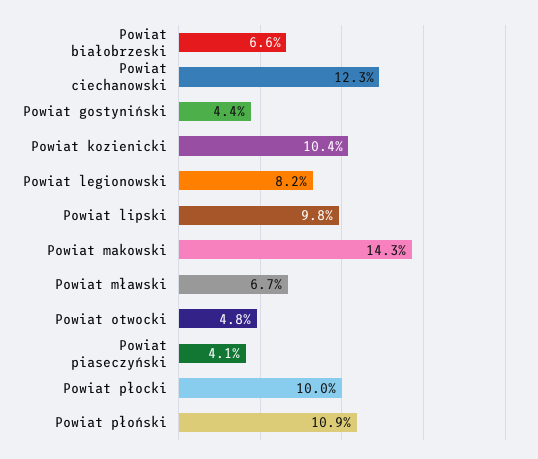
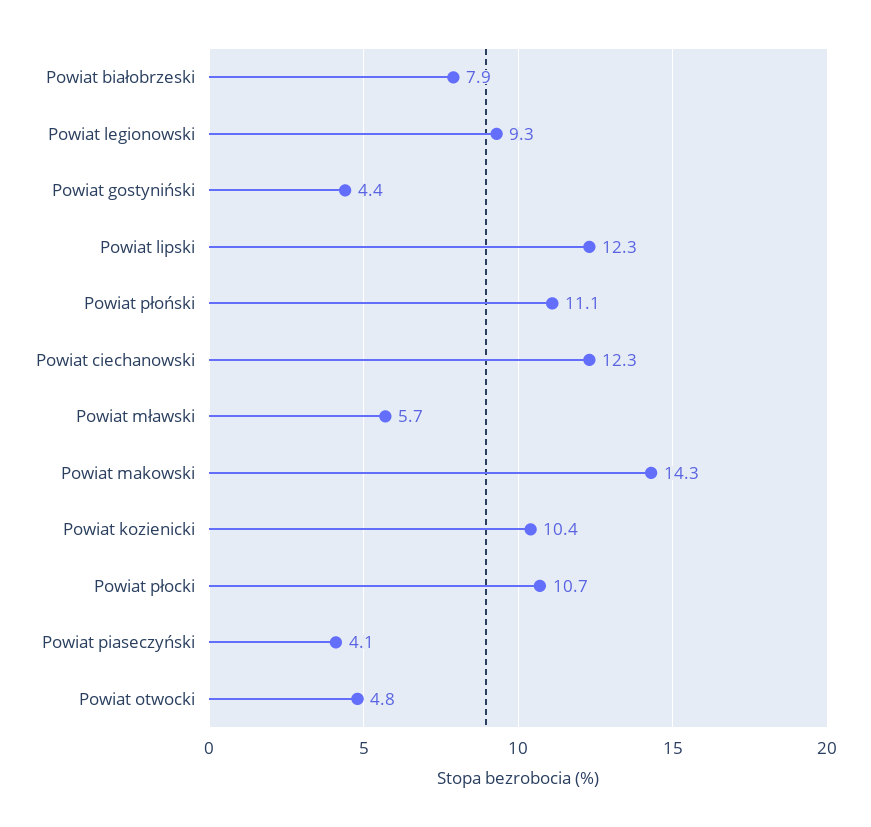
Powiat białobrzeski: 6.6 -> 7.9
Powiat legionowski: 8.2 -> 9.3
Powiat lipski: 9.8 -> 12.3
Powiat mławski: 6.7 -> 5.7
Powiat płocki: 10 -> 10.7
Powiat płoński: 10.9 -> 11.1

